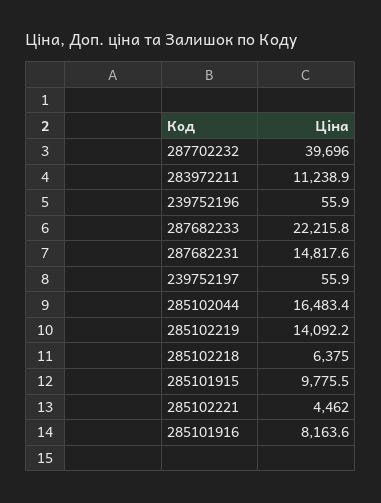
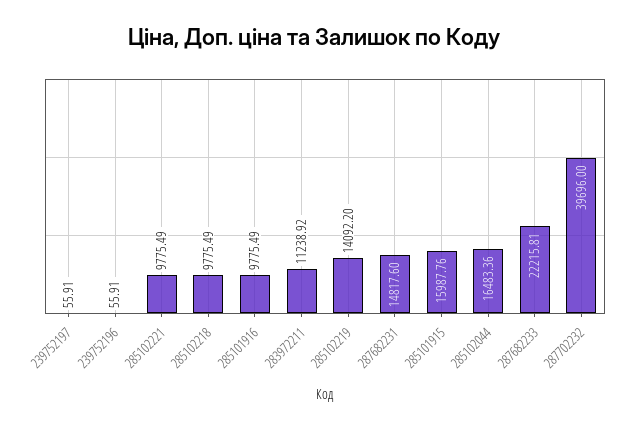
285102218: 6375 -> 9775.49
285101915: 9775.5 -> 15987.76
285102221: 4462 -> 9775.49
285101916: 8163.6 -> 9775.49

